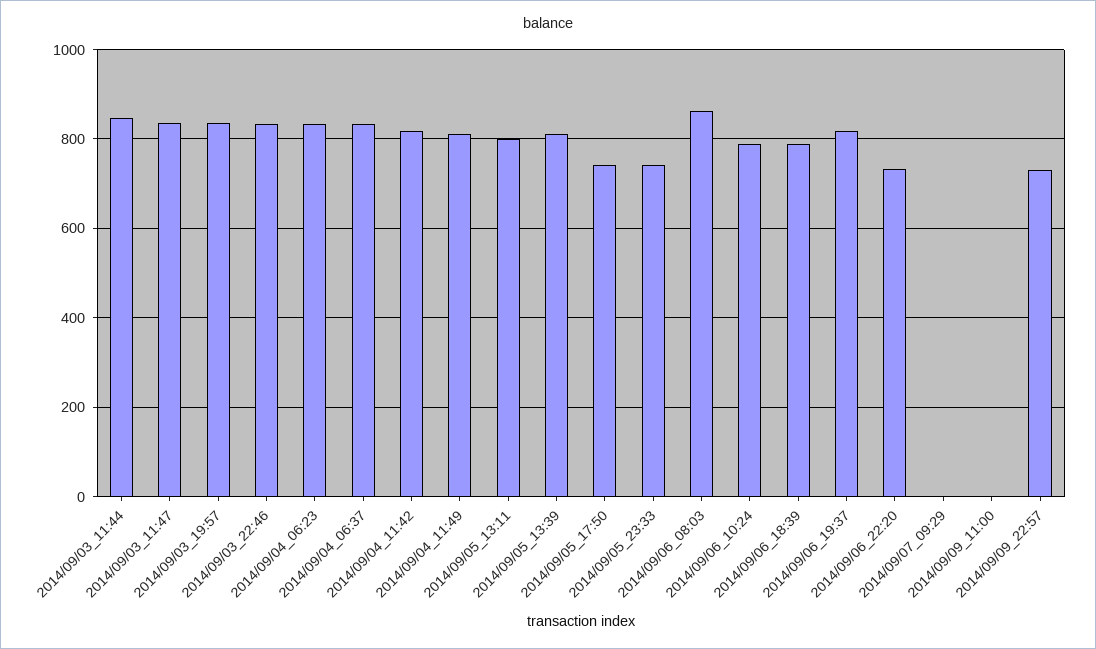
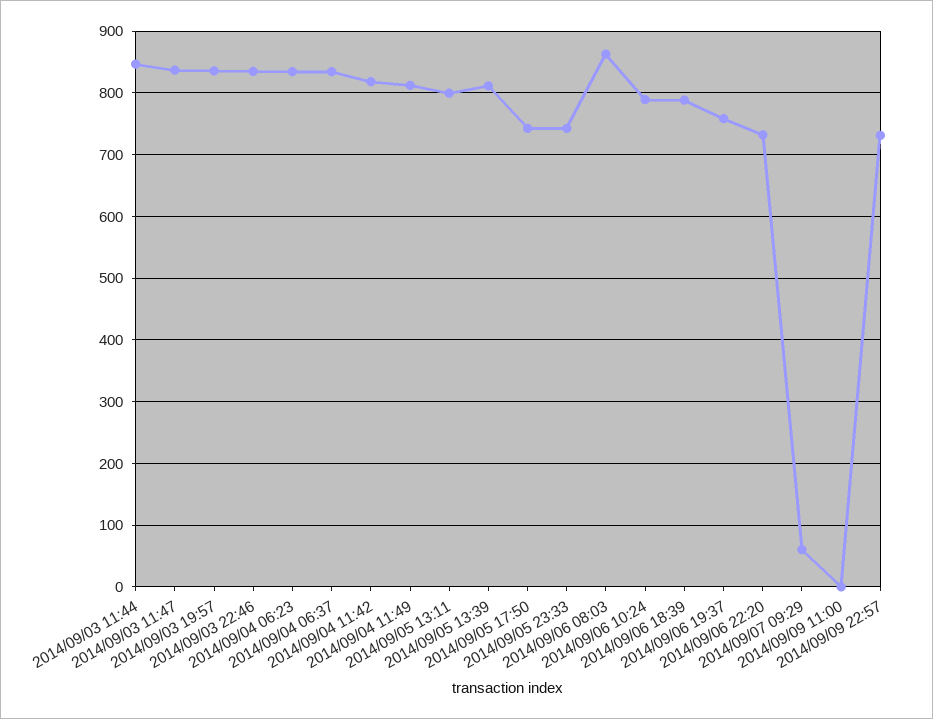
2014/09/06_19:37: 820 -> 760
2014/09/07_09:29: 0 -> 60

